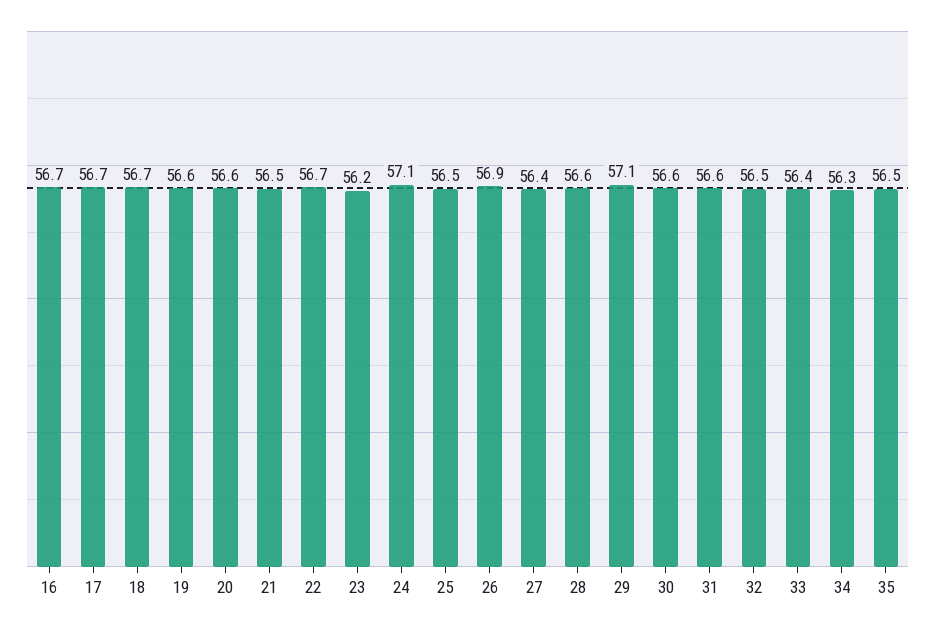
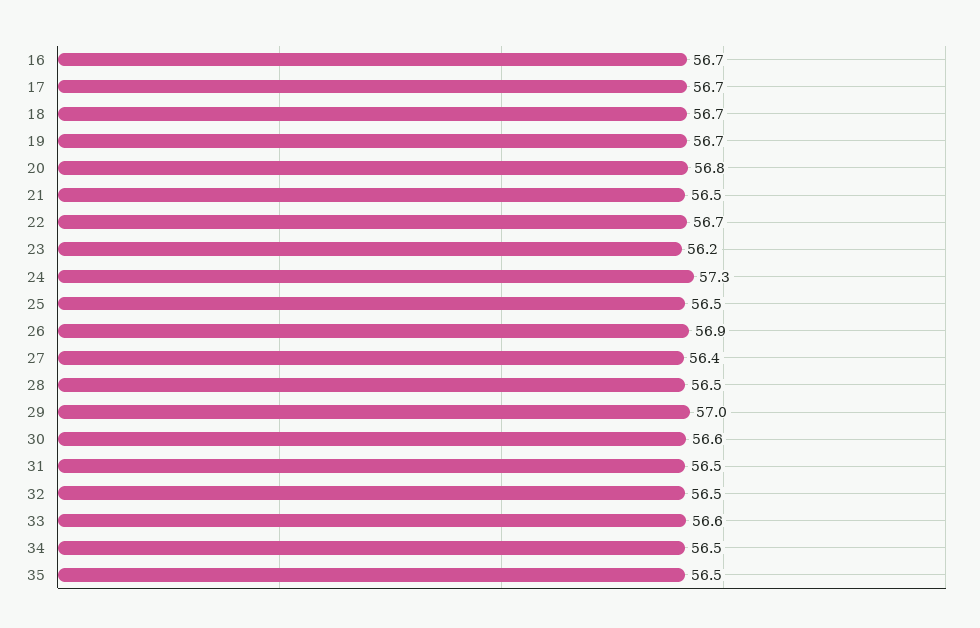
19: 56.6 -> 56.7
20: 56.6 -> 56.8
24: 57.1 -> 57.3
28: 56.6 -> 56.5
29: 57.1 -> 57
31: 56.6 -> 56.5
33: 56.4 -> 56.6
34: 56.3 -> 56.5

